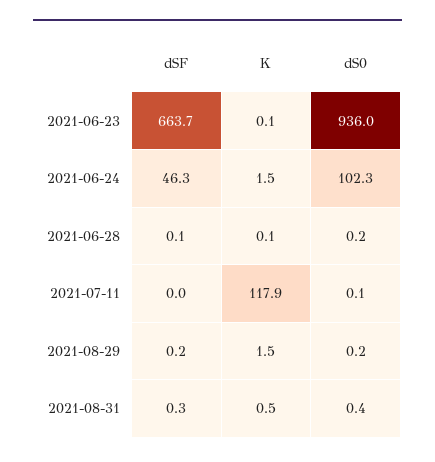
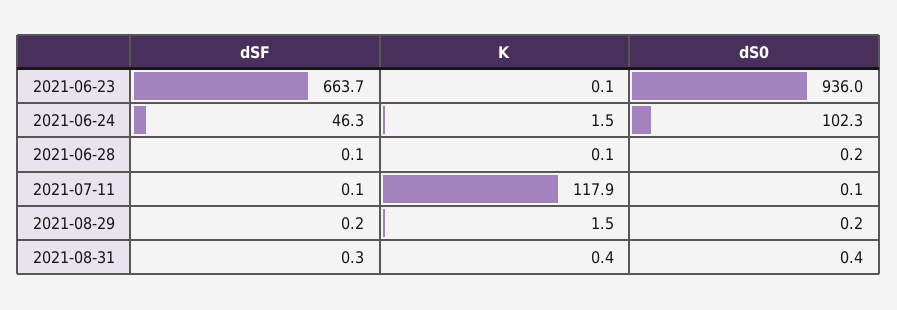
dSF, 2021-07-11: 0 -> 0.1
K, 2021-08-31: 0.5 -> 0.4

